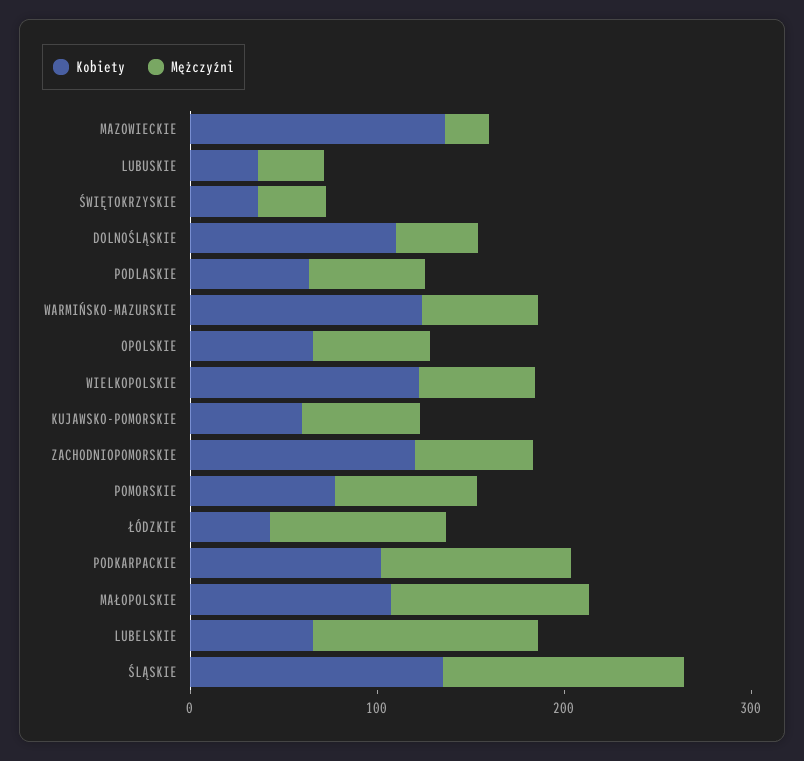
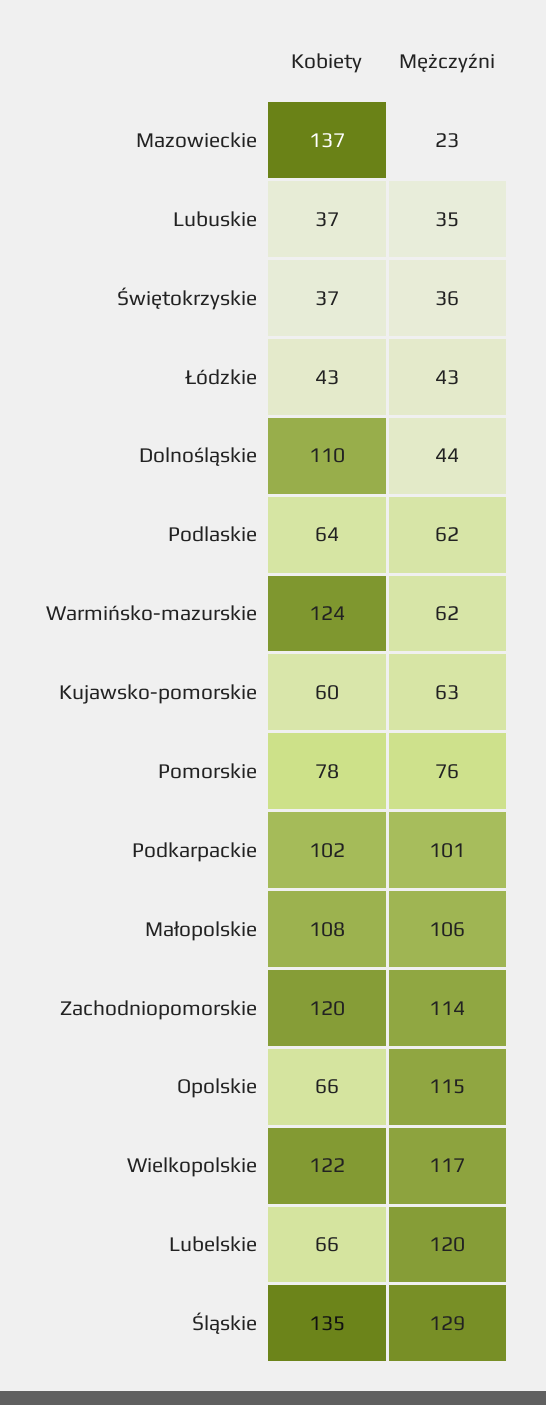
Mężczyźni, OPOLSKIE: 60 -> 115
Mężczyźni, WIELKOPOLSKIE: 60 -> 117
Mężczyźni, ZACHODNIOPOMORSKIE: 60 -> 114
Mężczyźni, ŁÓDZKIE: 100 -> 43

